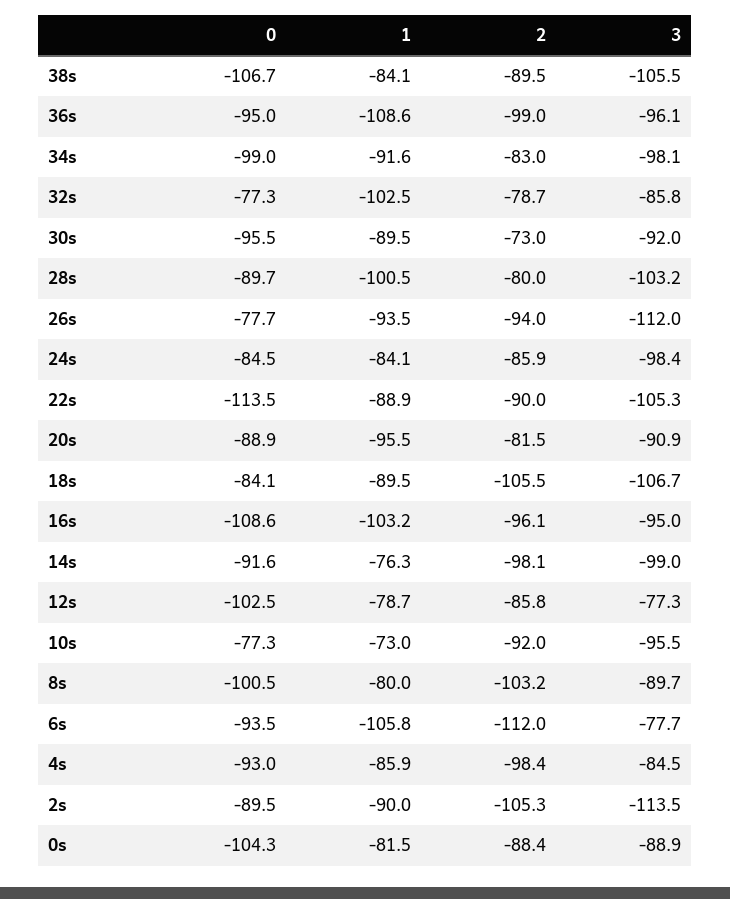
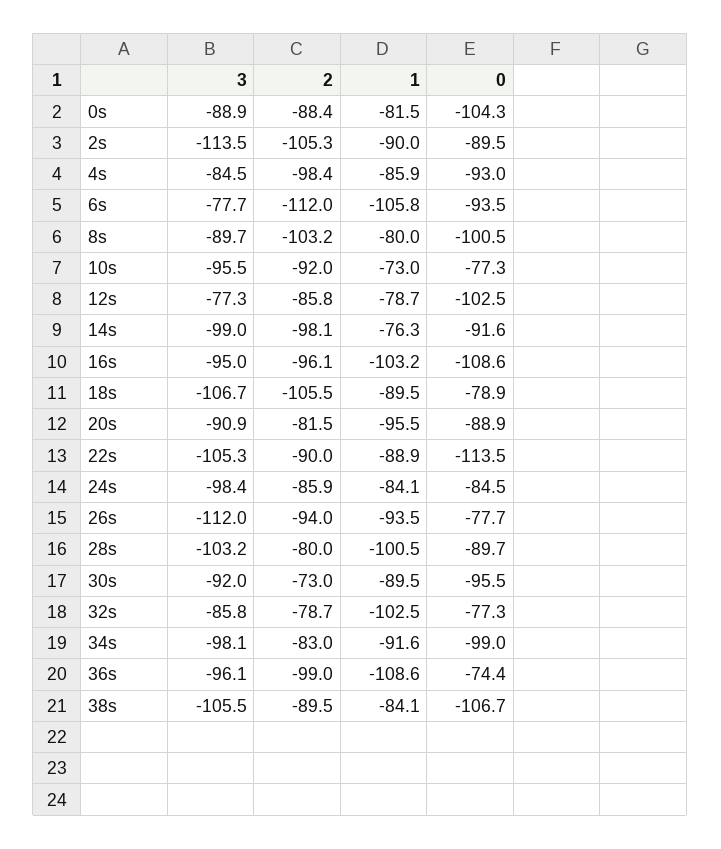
0, 36s: -95 -> -74.4
0, 18s: -84.1 -> -78.9

